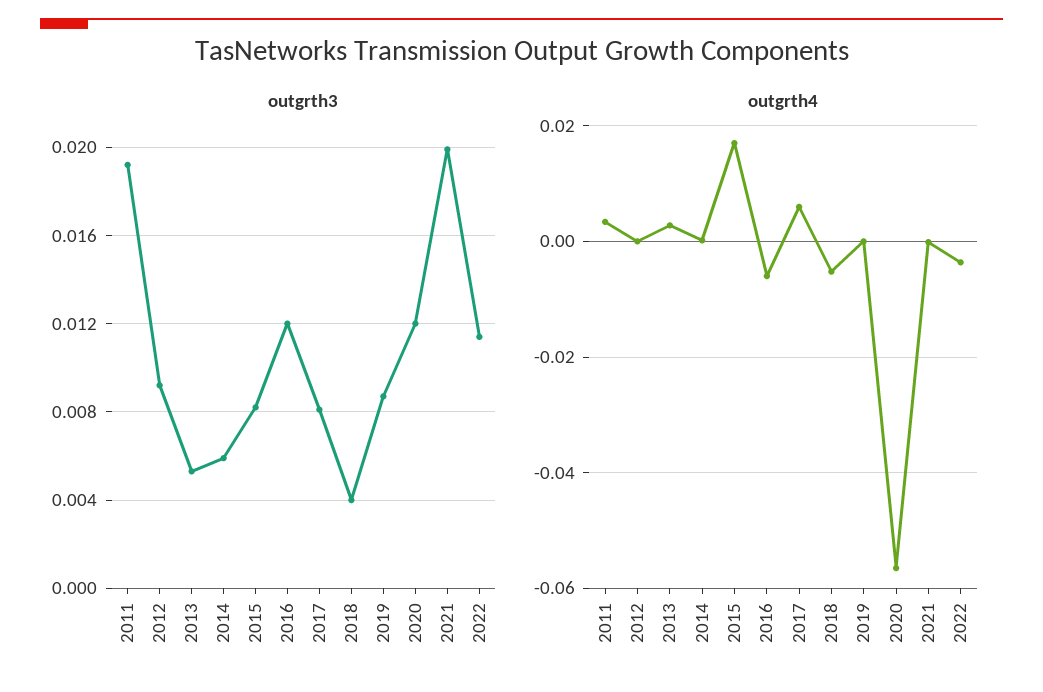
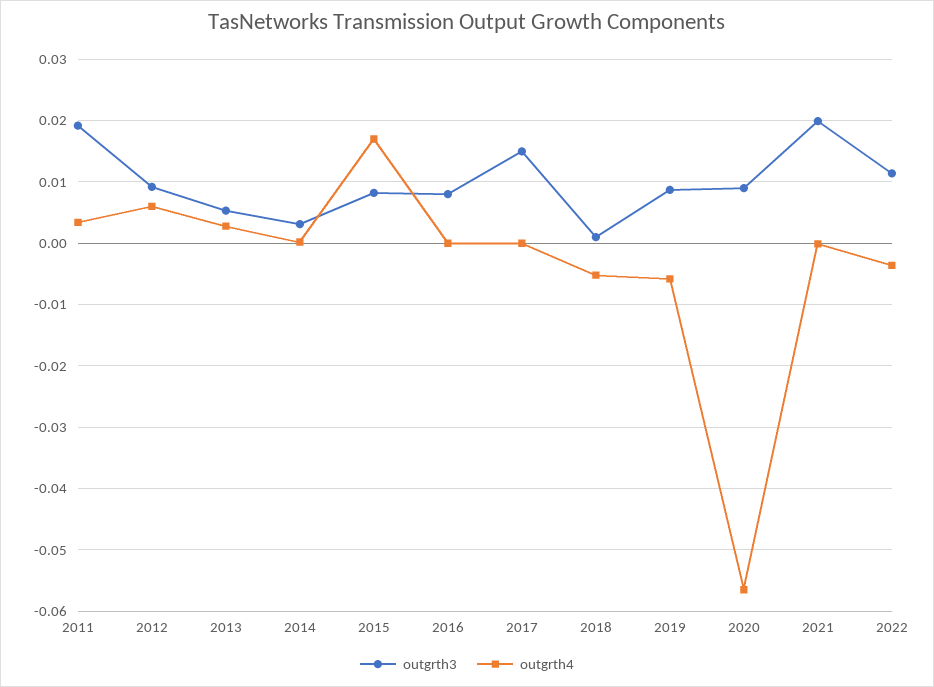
outgrth3, 2014: 0.006 -> 0.003
outgrth3, 2016: 0.012 -> 0.008
outgrth3, 2017: 0.008 -> 0.015
outgrth3, 2018: 0.004 -> 0.001
outgrth3, 2020: 0.012 -> 0.009
outgrth4, 2012: 0 -> 0.006
outgrth4, 2016: -0.006 -> 0
outgrth4, 2017: 0.006 -> 0
outgrth4, 2019: 0 -> -0.006

